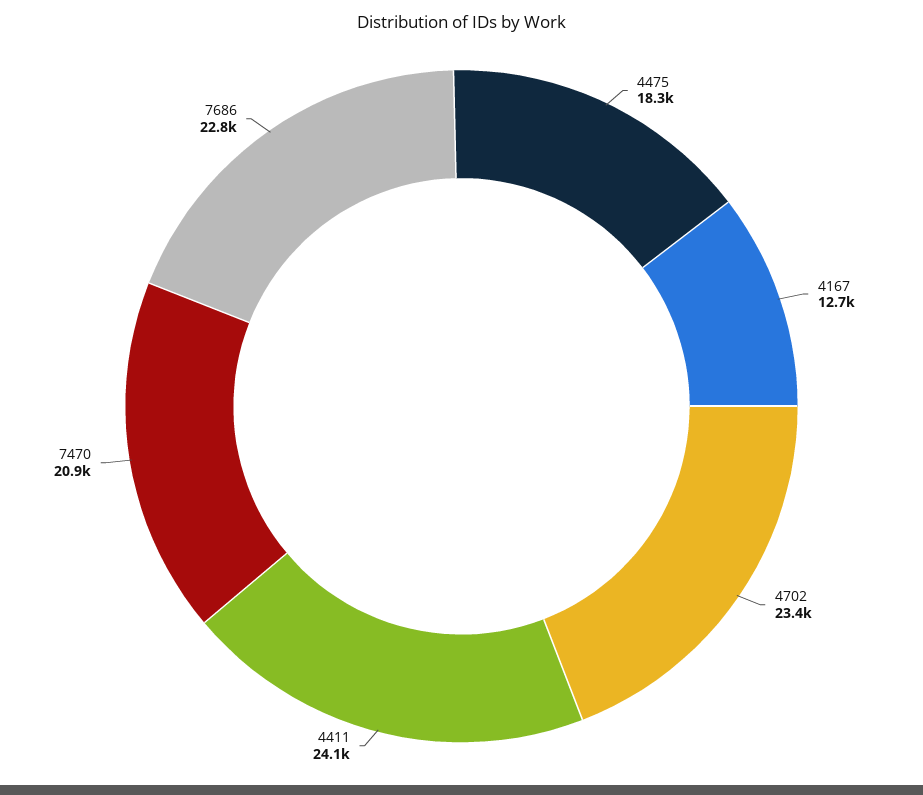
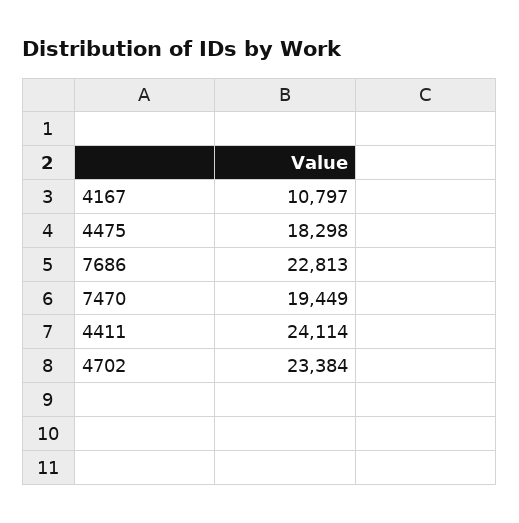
4167: 12700 -> 10797
7470: 20900 -> 19449

